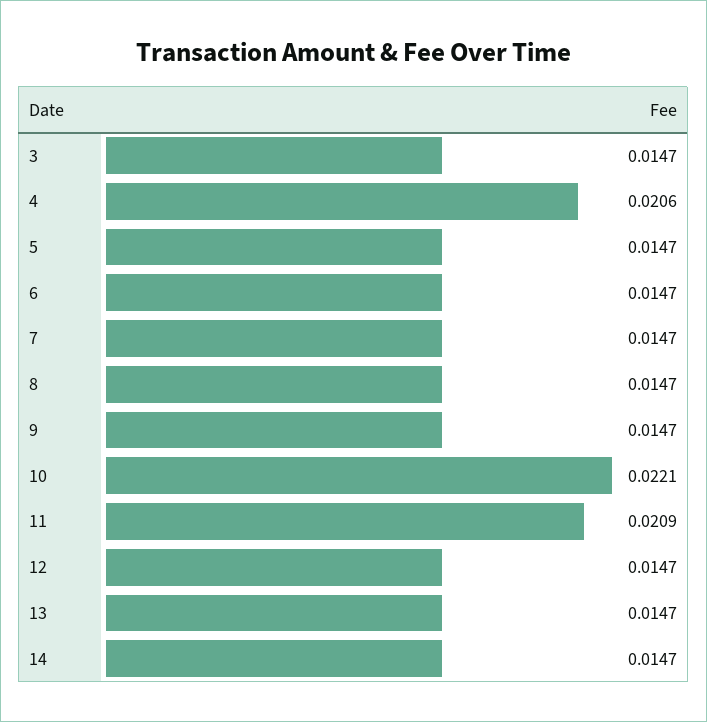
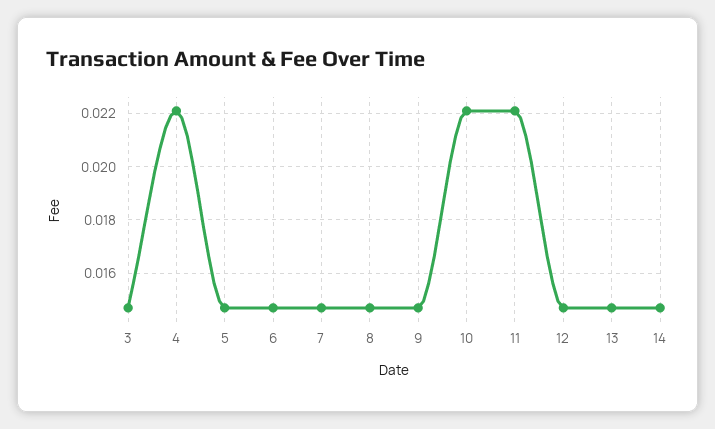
4: 0.0206 -> 0.022
11: 0.0209 -> 0.022

